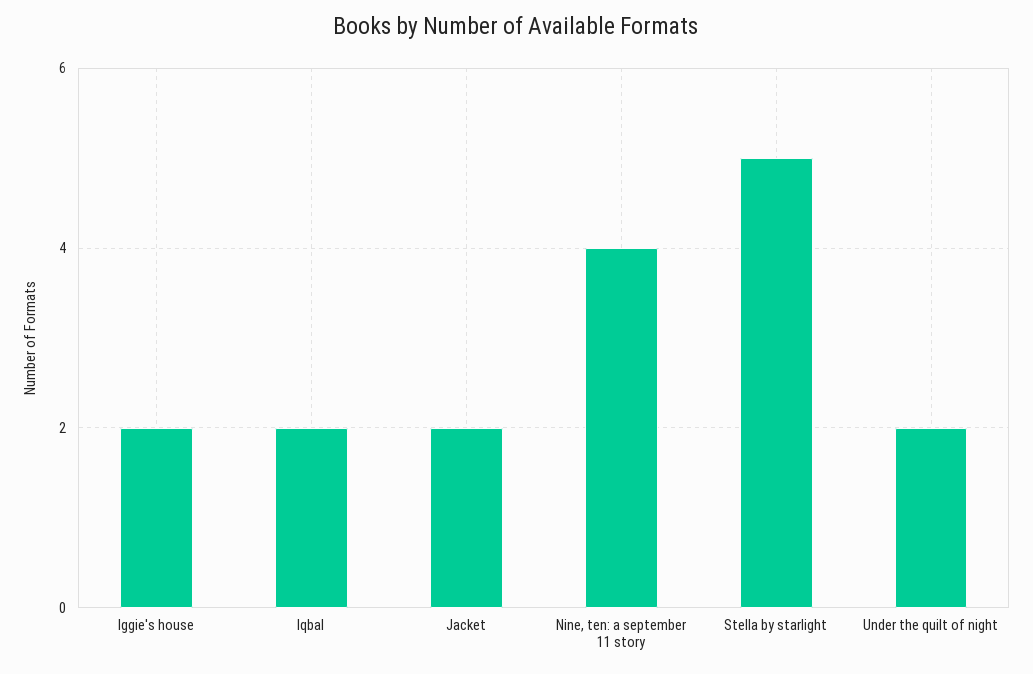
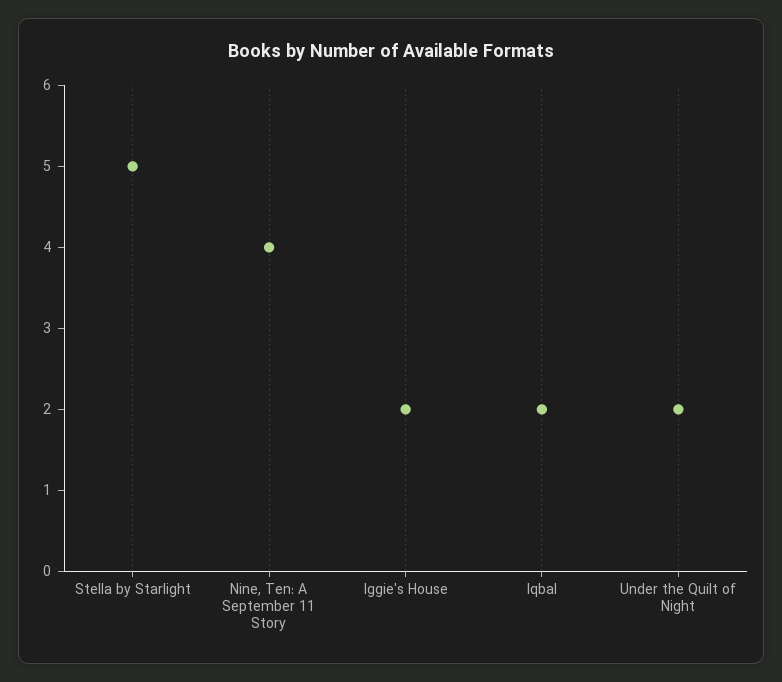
Jacket: 2 -> none

